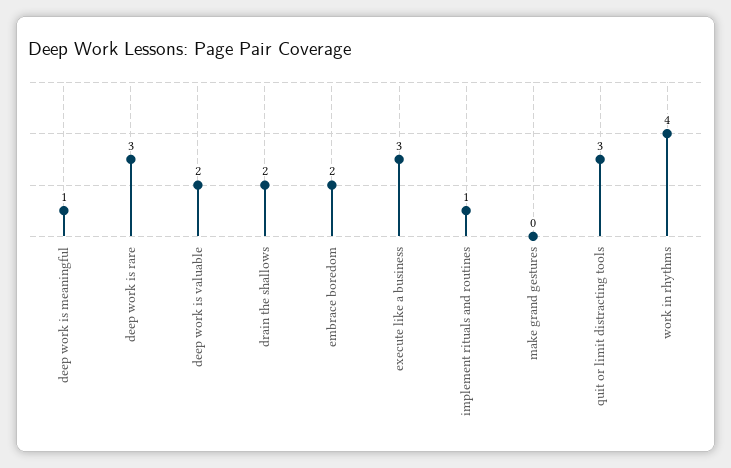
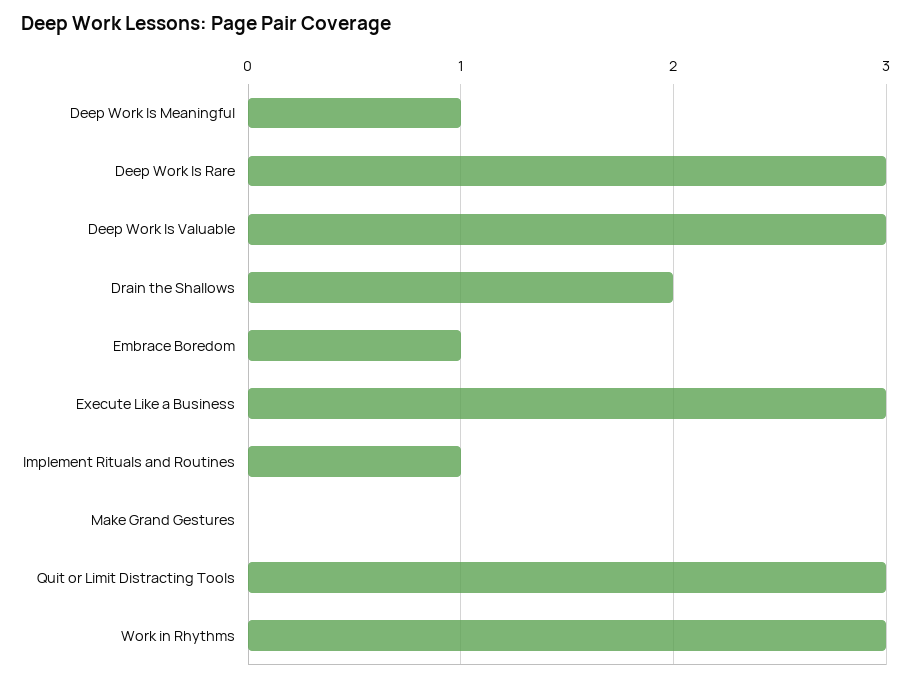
deep work is valuable: 2 -> 3
embrace boredom: 2 -> 1
work in rhythms: 4 -> 3

